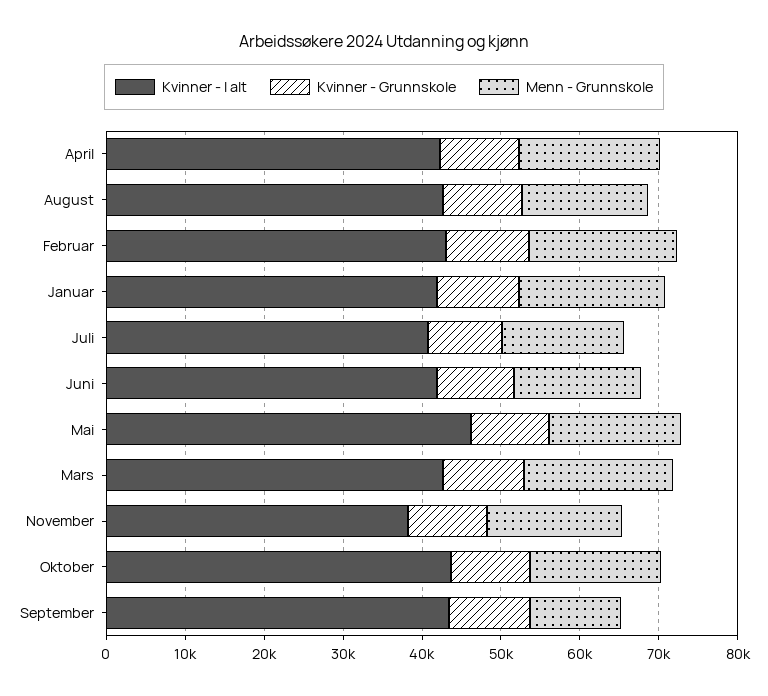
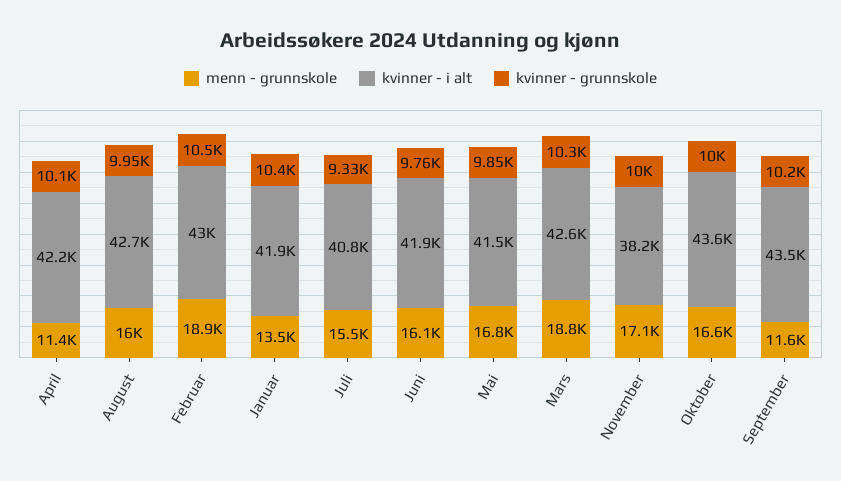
Menn - Grunnskole, April: 18000 -> 11400
Menn - Grunnskole, Januar: 18000 -> 13500
Kvinner - I alt, Mai: 46000 -> 41500

